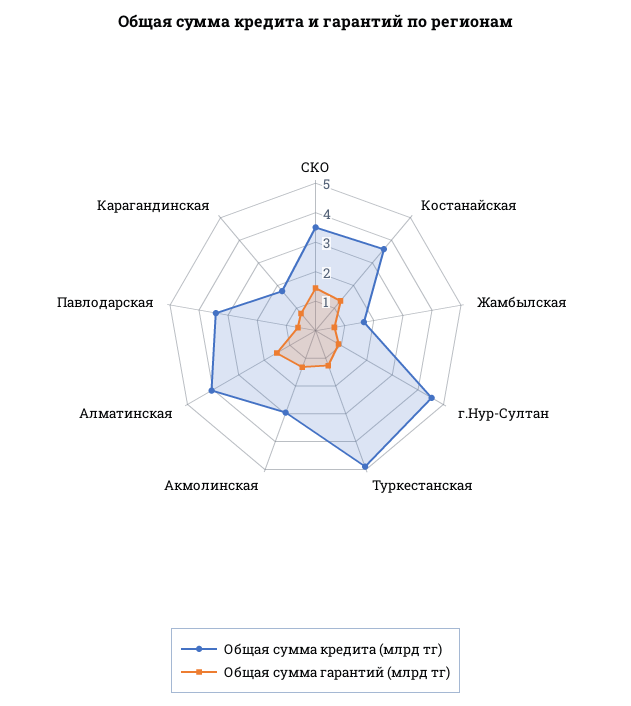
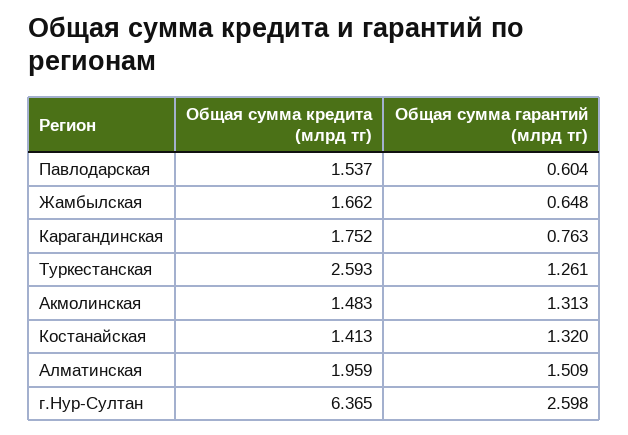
Общая сумма кредита (млрд тг), СКО: 3.5 -> none
Общая сумма гарантий (млрд тг), СКО: 1.5 -> none
Общая сумма кредита (млрд тг), Костанайская: 3.5 -> 1.413
Общая сумма кредита (млрд тг), г.Нур-Султан: 4.5 -> 6.365
Общая сумма гарантий (млрд тг), г.Нур-Султан: 1 -> 2.598
Общая сумма кредита (млрд тг), Туркестанская: 5 -> 2.593
Общая сумма кредита (млрд тг), Акмолинская: 3 -> 1.483
Общая сумма кредита (млрд тг), Алматинская: 4 -> 1.959
Общая сумма кредита (млрд тг), Павлодарская: 3.5 -> 1.537

